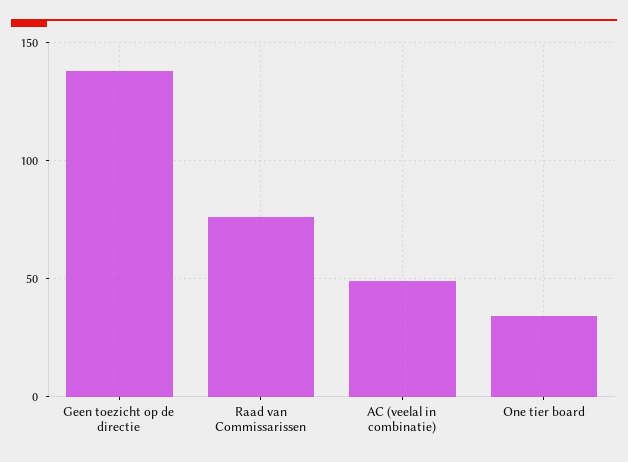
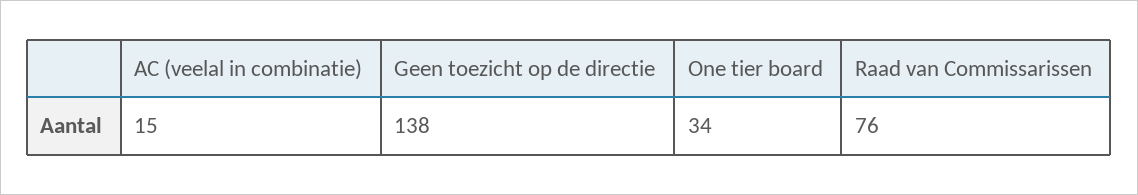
AC (veelal in combinatie): 50 -> 15

